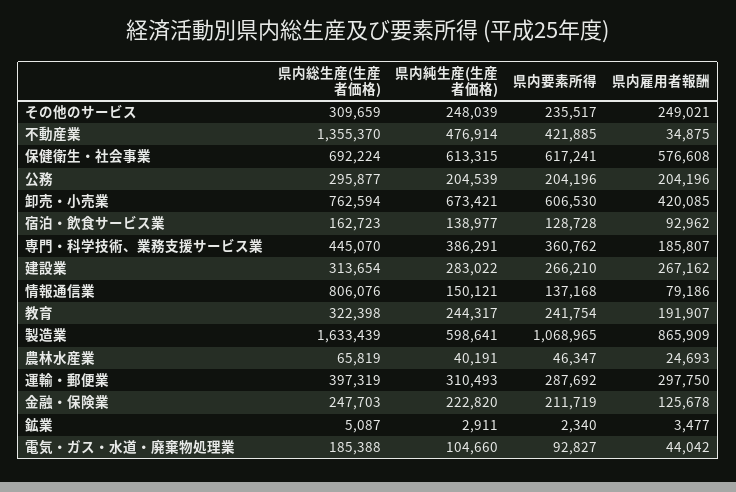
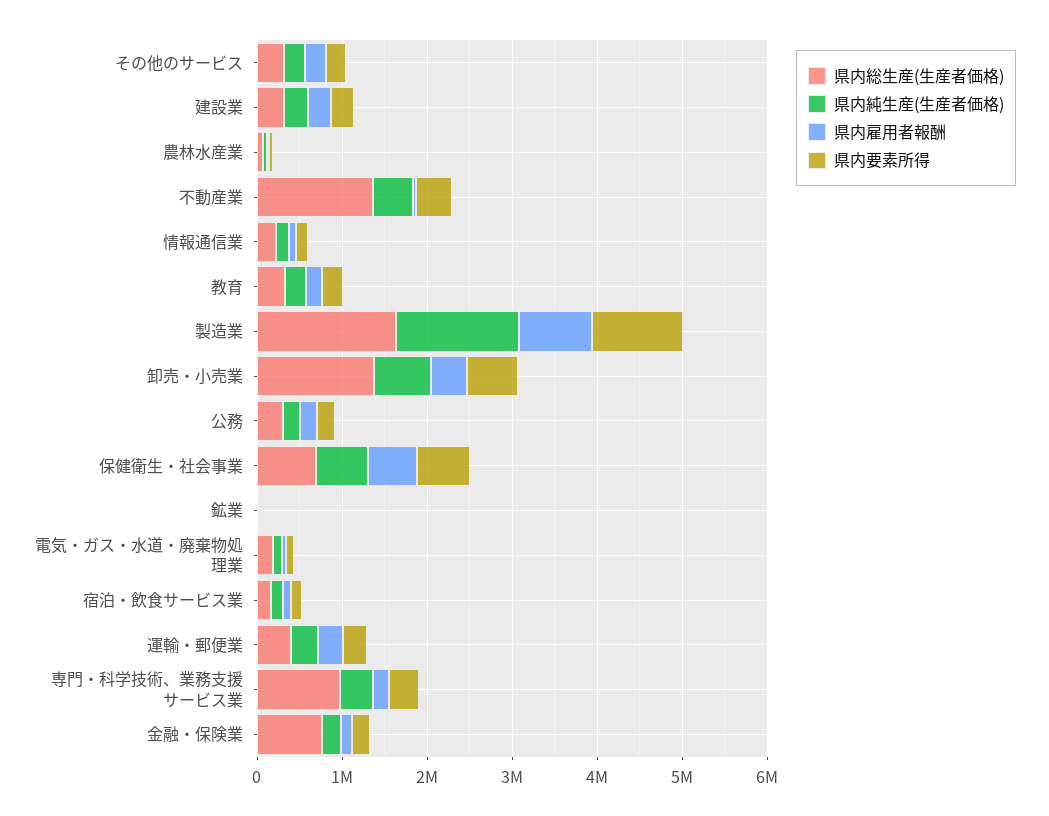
県内総生産(生産者価格), 卸売・小売業: 762594 -> 1400000
県内総生産(生産者価格), 専門・科学技術、業務支援サービス業: 445070 -> 1000000
県内総生産(生産者価格), 情報通信業: 806076 -> 200000
県内純生産(生産者価格), 製造業: 598641 -> 1400000
県内総生産(生産者価格), 金融・保険業: 247703 -> 800000

